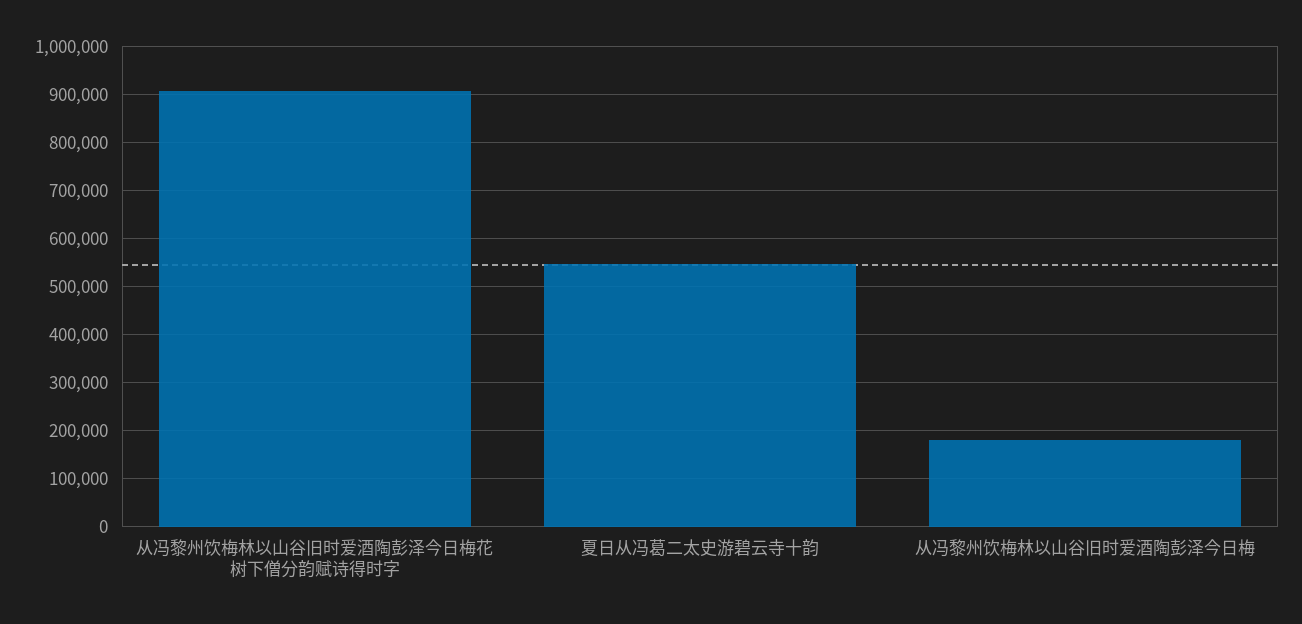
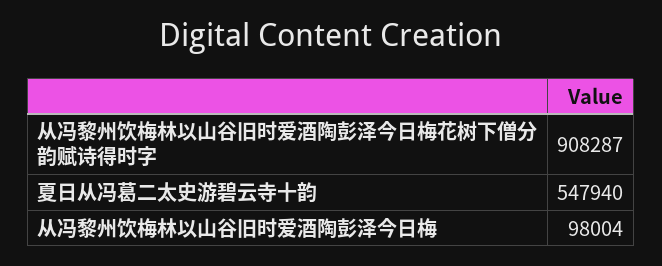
从冯黎州饮梅林以山谷旧时爱酒陶彭泽今日梅: 180000 -> 98004

